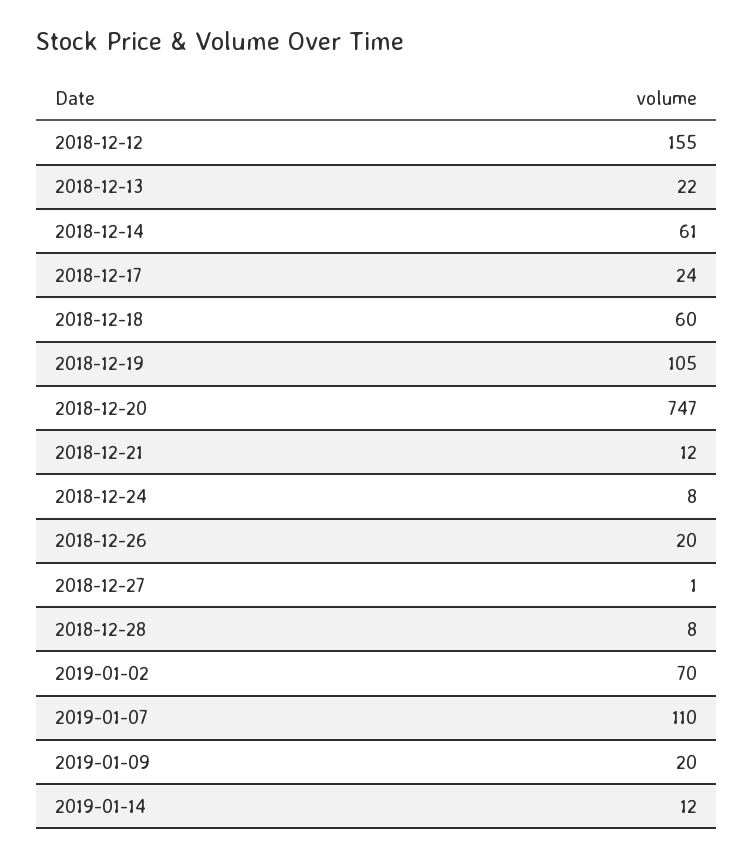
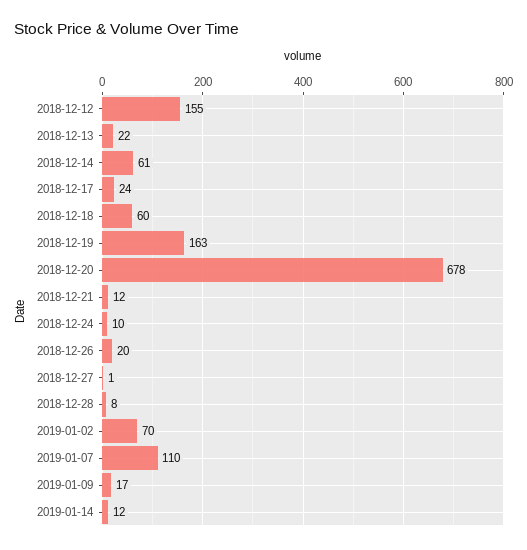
2018-12-19: 105 -> 163
2018-12-20: 747 -> 678
2018-12-24: 8 -> 10
2019-01-09: 20 -> 17

